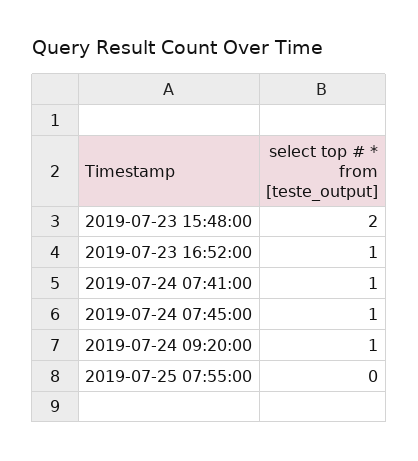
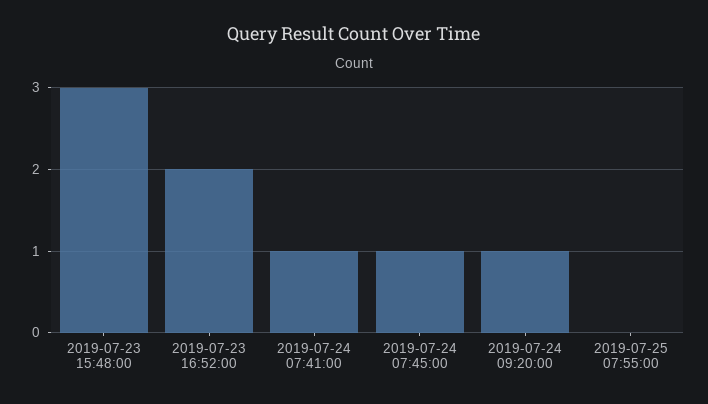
2019-07-23 15:48:00: 2 -> 3
2019-07-23 16:52:00: 1 -> 2

